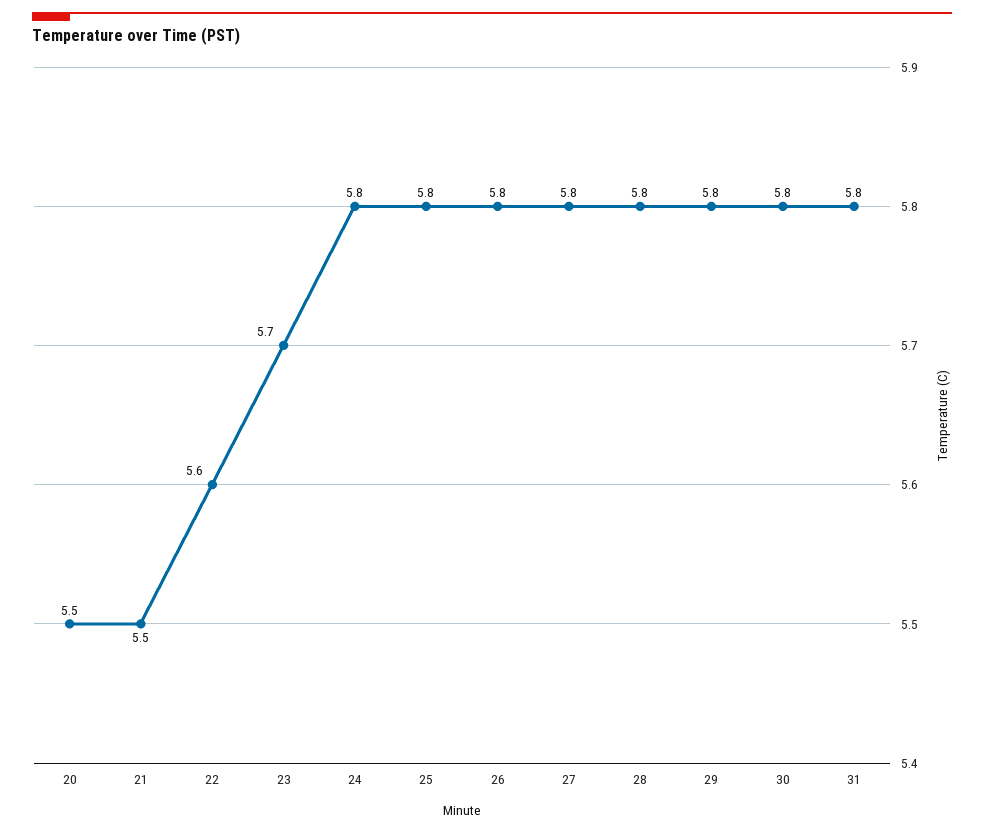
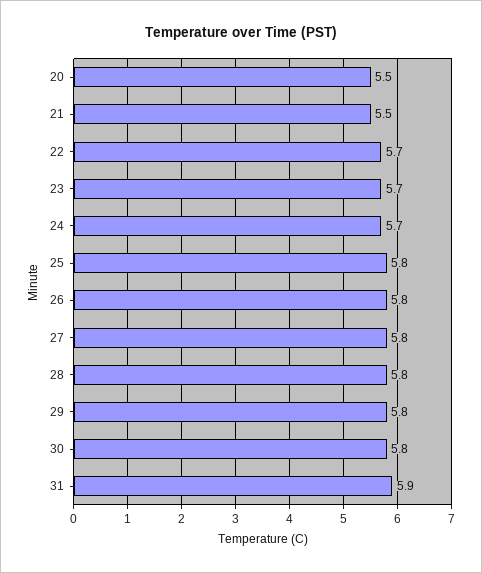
22: 5.6 -> 5.7
24: 5.8 -> 5.7
31: 5.8 -> 5.9

